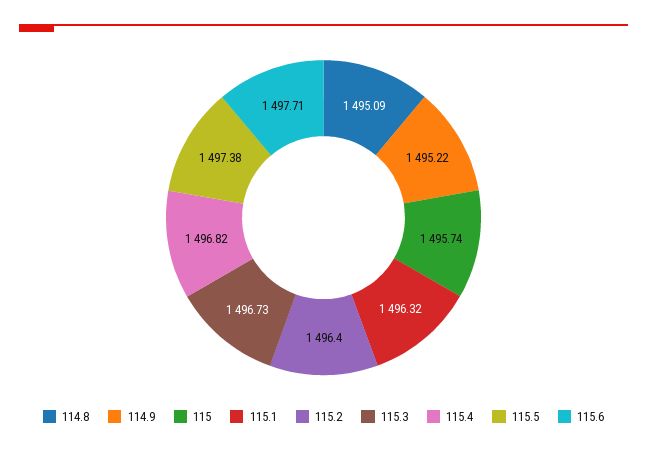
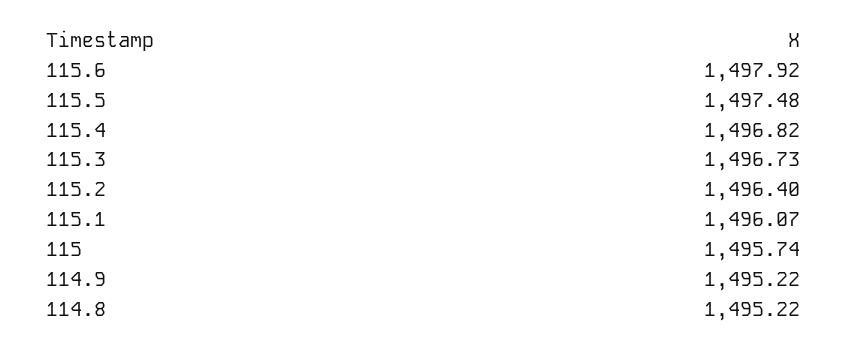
114.8: 1495.09 -> 1495.22
115.1: 1496.32 -> 1496.07
115.5: 1497.38 -> 1497.48
115.6: 1497.71 -> 1497.92

